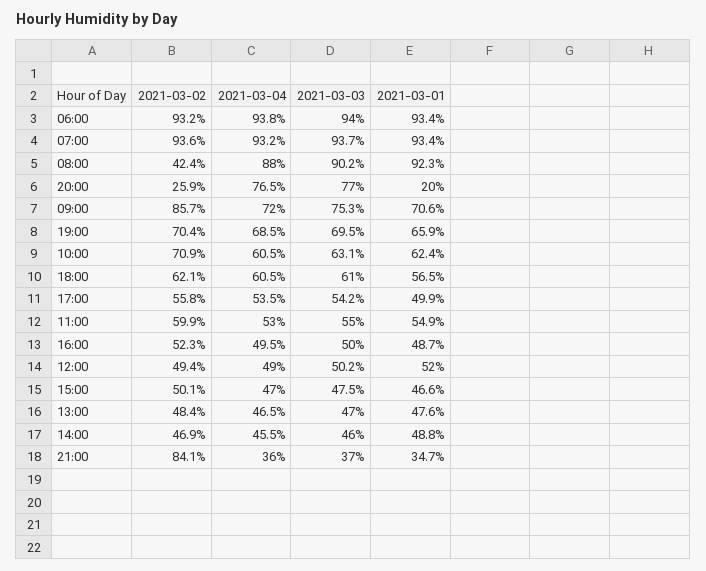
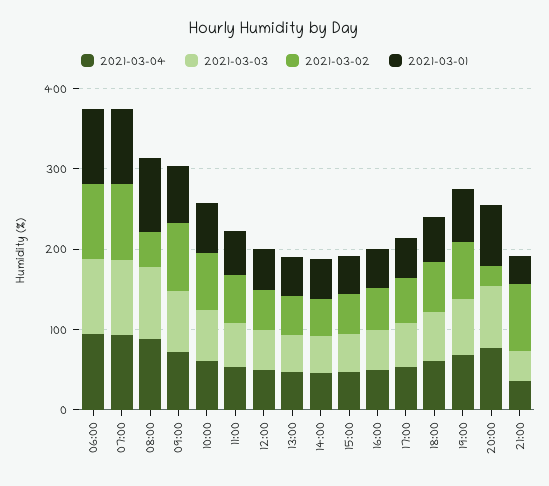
2021-03-01, 20:00: 20 -> 80

